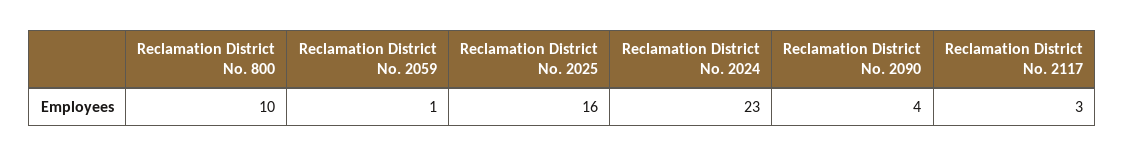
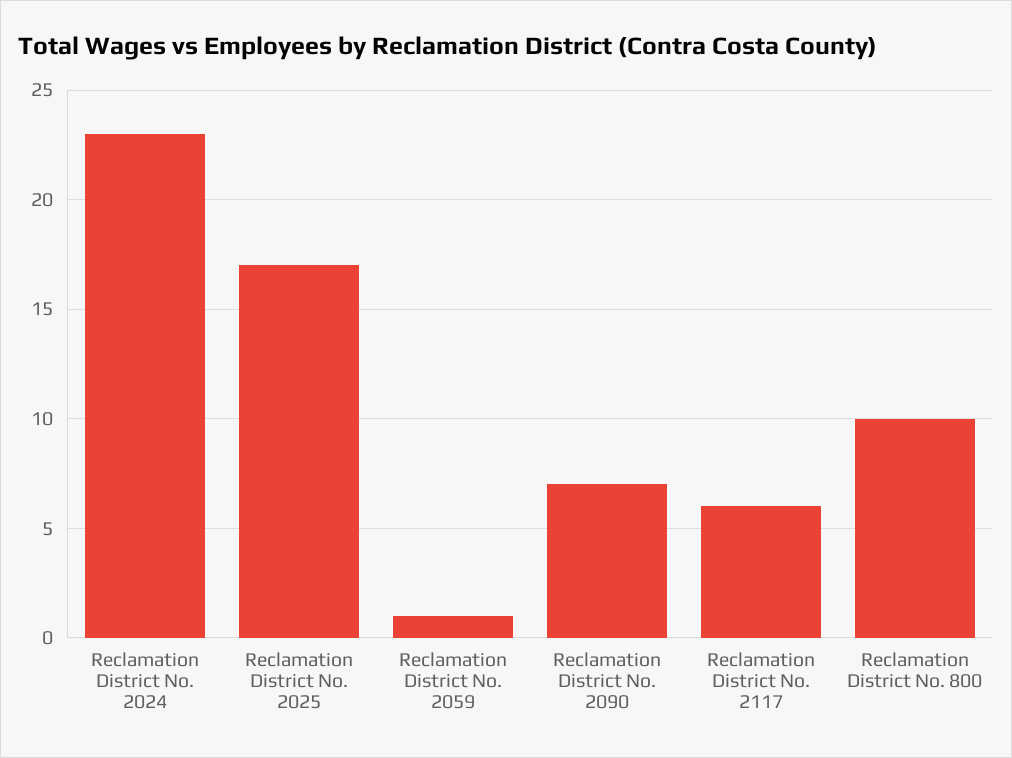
Reclamation District No. 2025: 16 -> 17
Reclamation District No. 2090: 4 -> 7
Reclamation District No. 2117: 3 -> 6

